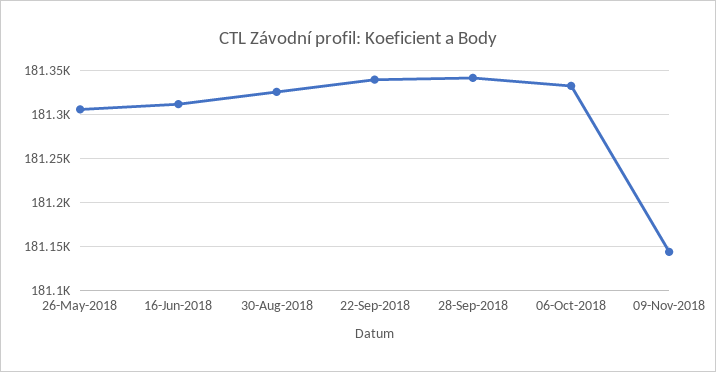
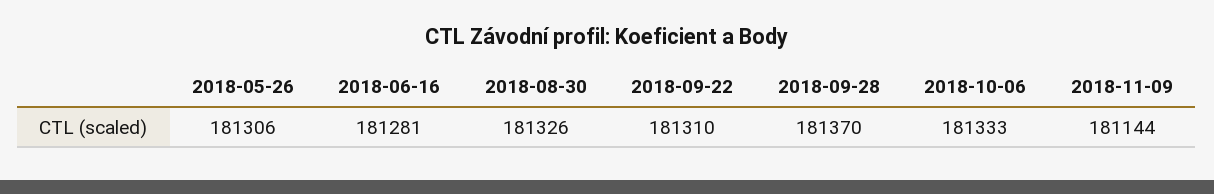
16-Jun-2018: 181310 -> 181281
22-Sep-2018: 181340 -> 181310
28-Sep-2018: 181340 -> 181370

